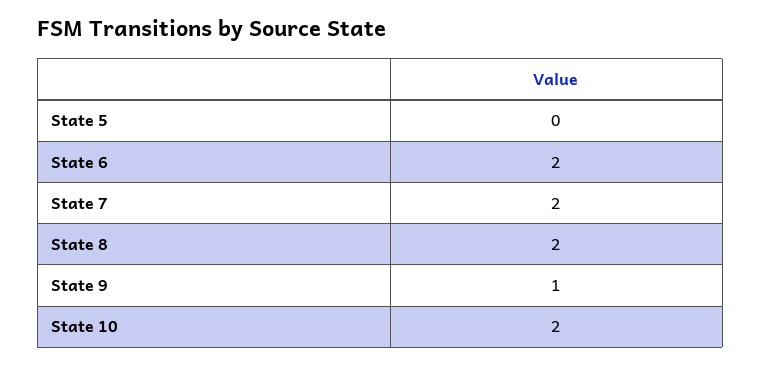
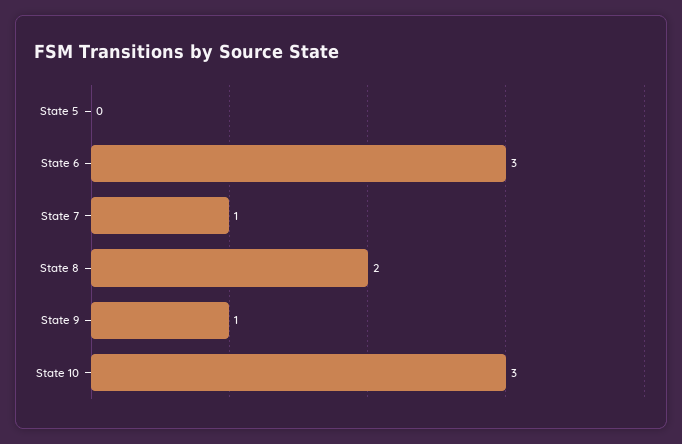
State 6: 2 -> 3
State 7: 2 -> 1
State 10: 2 -> 3

